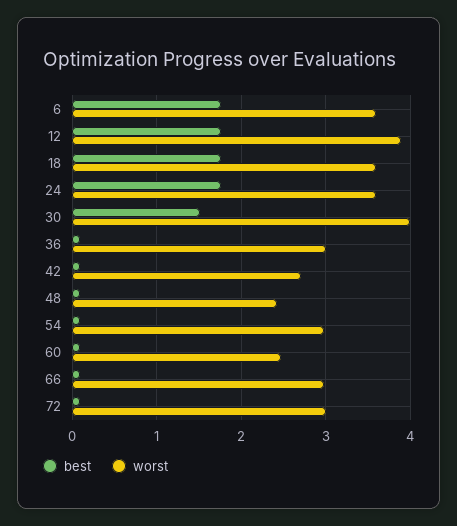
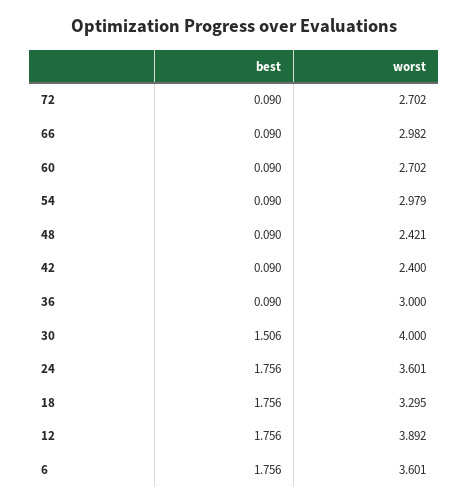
worst, 18: 3.6 -> 3.295
worst, 42: 2.7 -> 2.4
worst, 60: 2.5 -> 2.702
worst, 72: 3 -> 2.702

